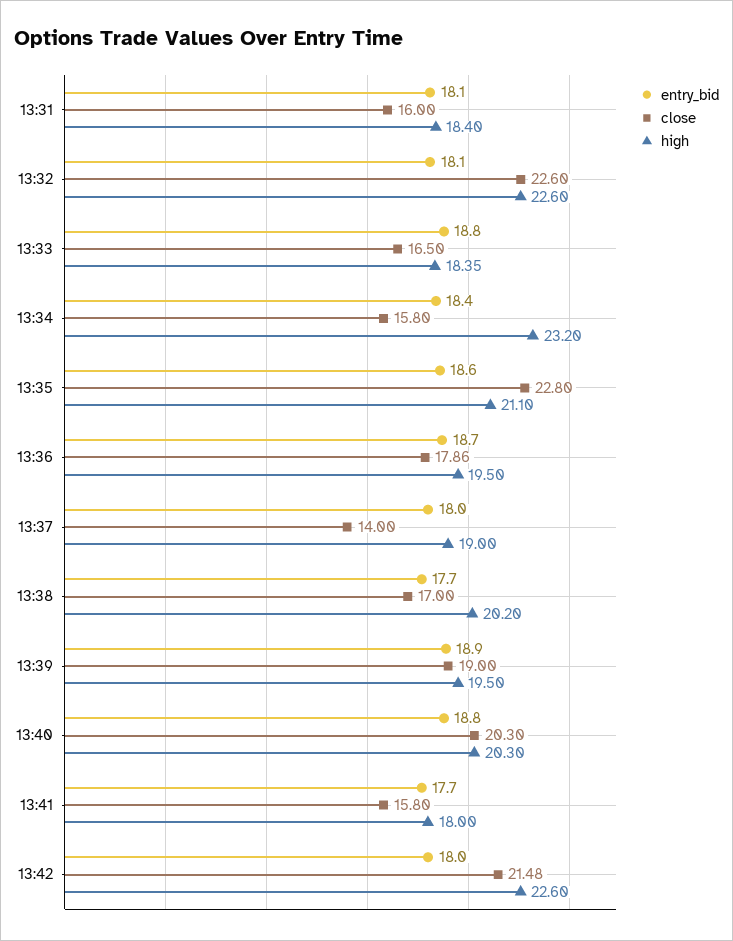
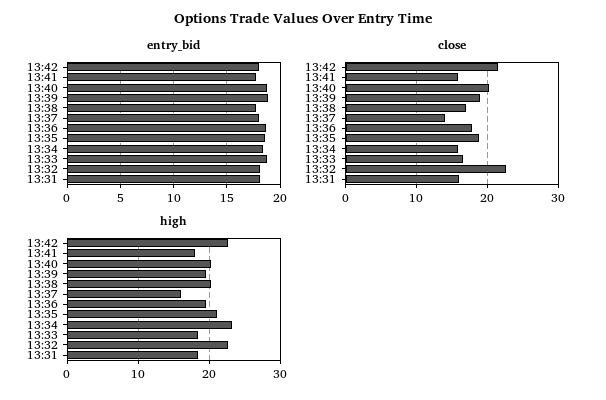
close, 13:35: 22.8 -> 19
high, 13:37: 19 -> 16

